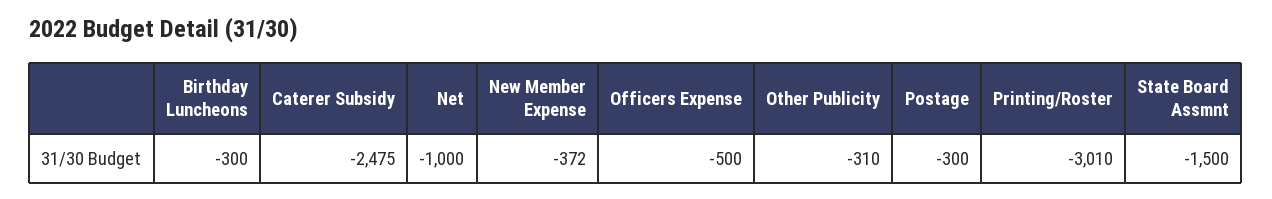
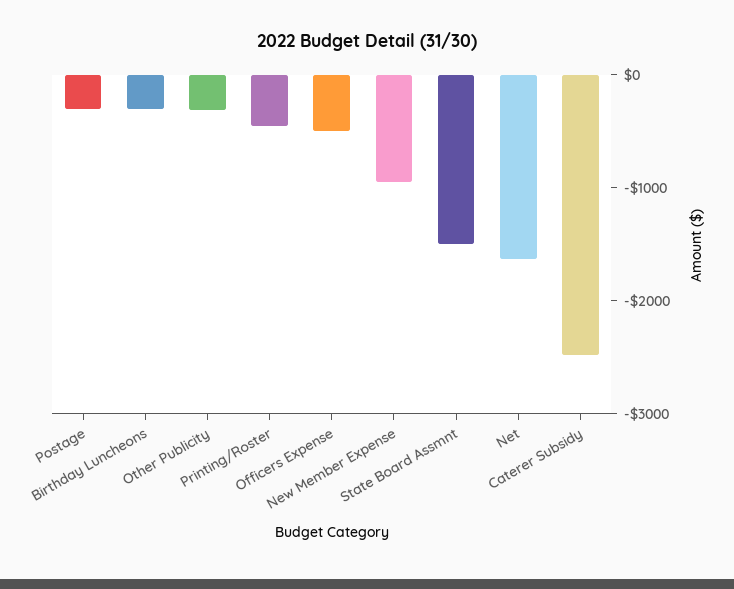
Net: -1000 -> -1600
New Member Expense: -372 -> -1000
Printing/Roster: -3010 -> -400

